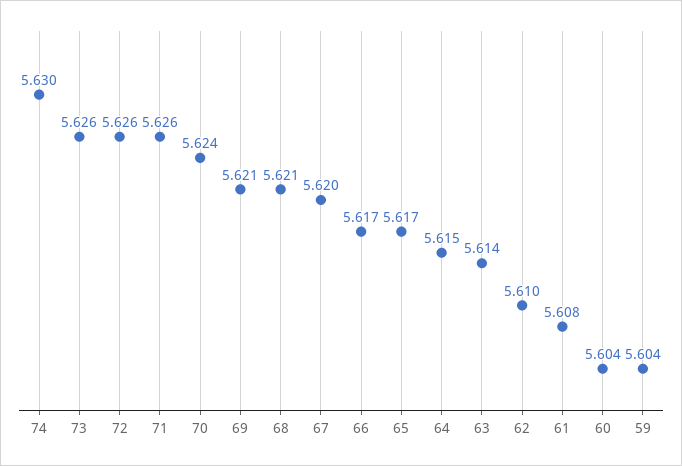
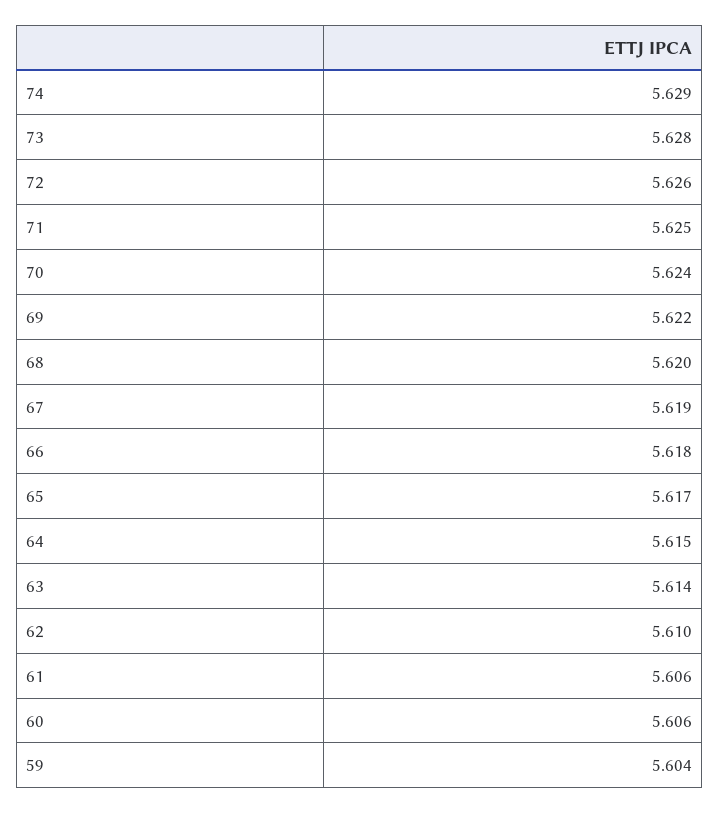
74: 5.63 -> 5.629
73: 5.626 -> 5.628
71: 5.626 -> 5.625
69: 5.621 -> 5.622
68: 5.621 -> 5.62
67: 5.62 -> 5.619
66: 5.617 -> 5.618
61: 5.608 -> 5.606
60: 5.604 -> 5.606

